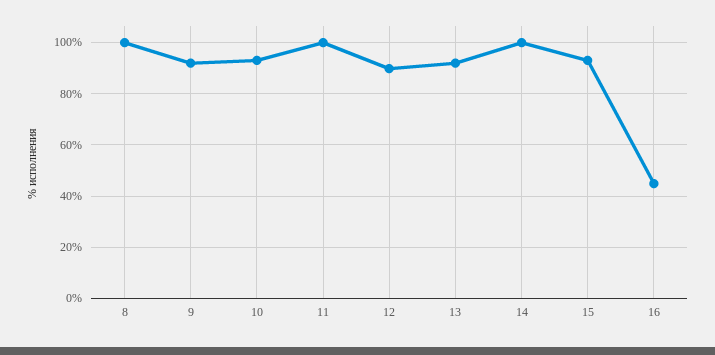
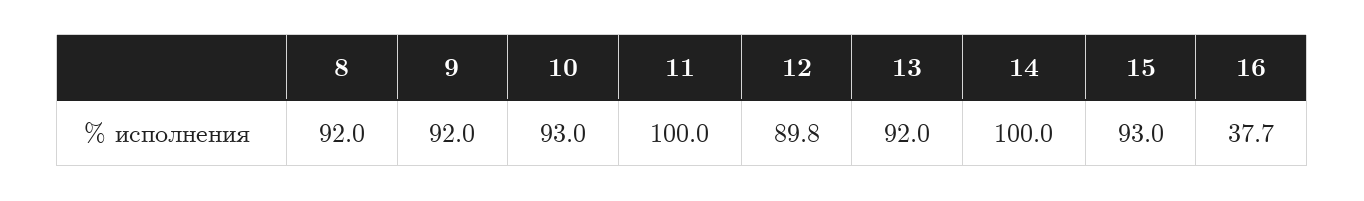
8: 100 -> 92
16: 45 -> 37.7

